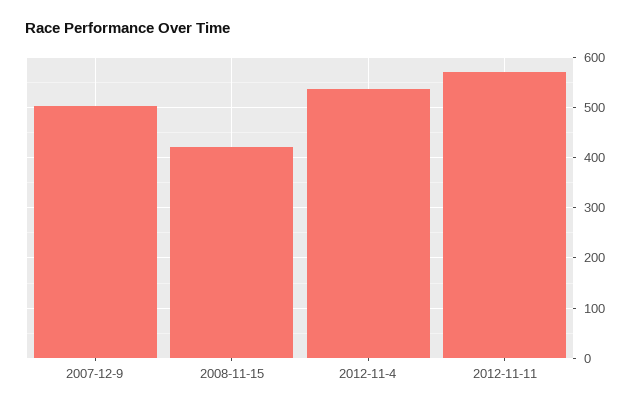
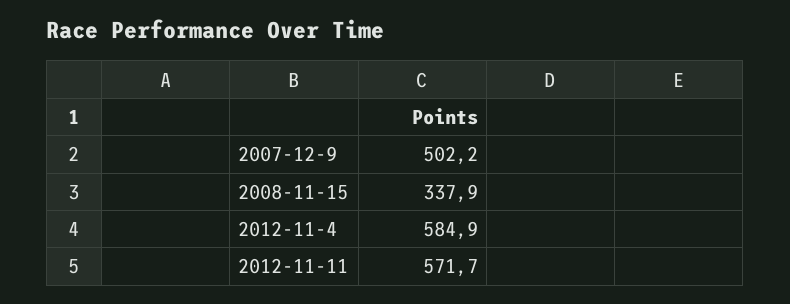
2008-11-15: 420 -> 337.9
2012-11-4: 540 -> 584.9

